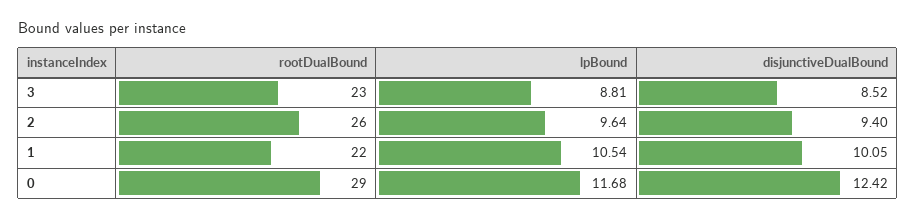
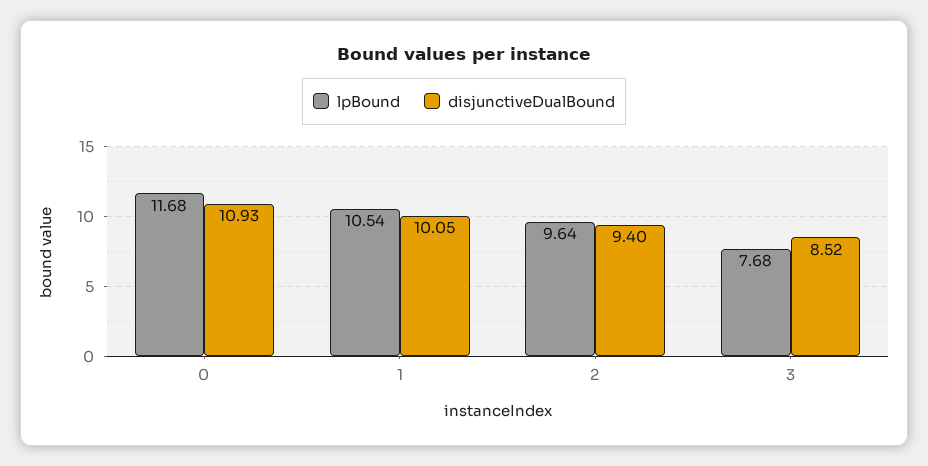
rootDualBound, 3: 23 -> none
lpBound, 3: 8.81 -> 7.68
rootDualBound, 2: 26 -> none
rootDualBound, 1: 22 -> none
rootDualBound, 0: 29 -> none
disjunctiveDualBound, 0: 12.42 -> 10.93

